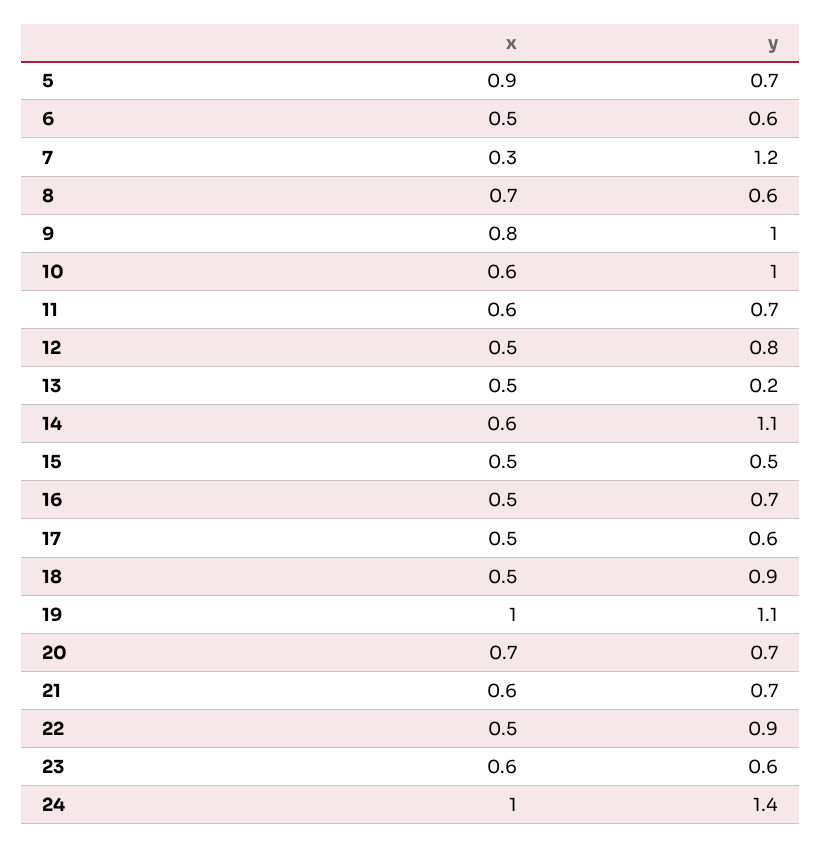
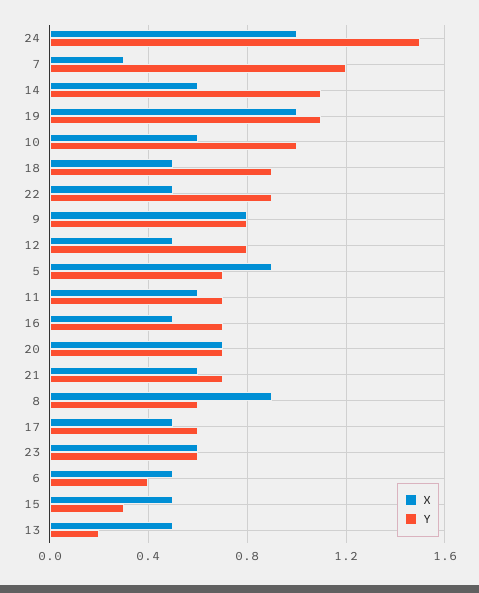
y, 6: 0.6 -> 0.4
x, 8: 0.7 -> 0.9
y, 9: 1 -> 0.8
y, 15: 0.5 -> 0.3
y, 24: 1.4 -> 1.5

